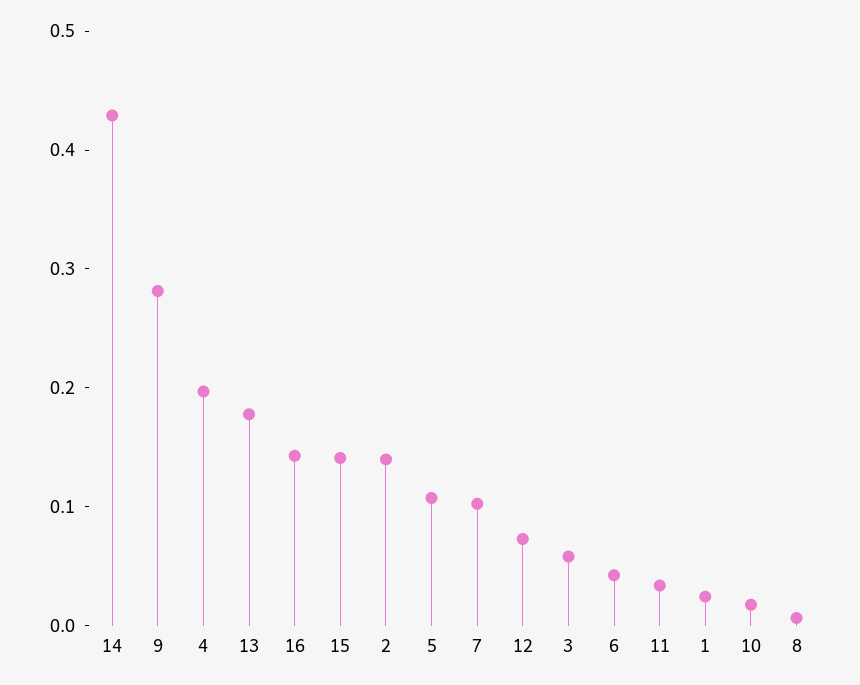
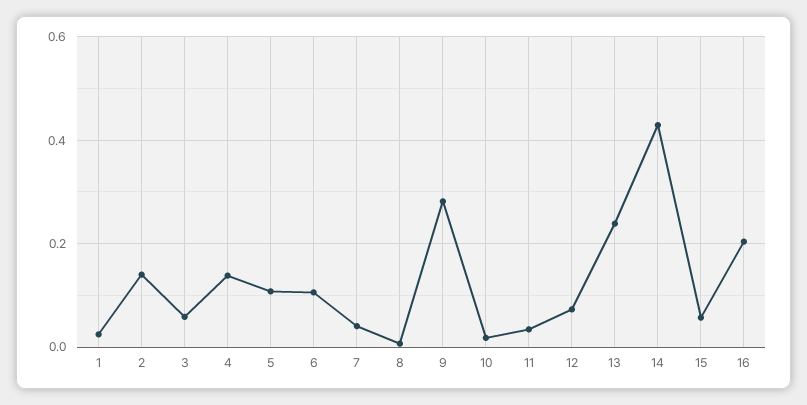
4: 0.2 -> 0.14
13: 0.18 -> 0.24
16: 0.14 -> 0.2
15: 0.14 -> 0.06
7: 0.1 -> 0.04
6: 0.04 -> 0.1

